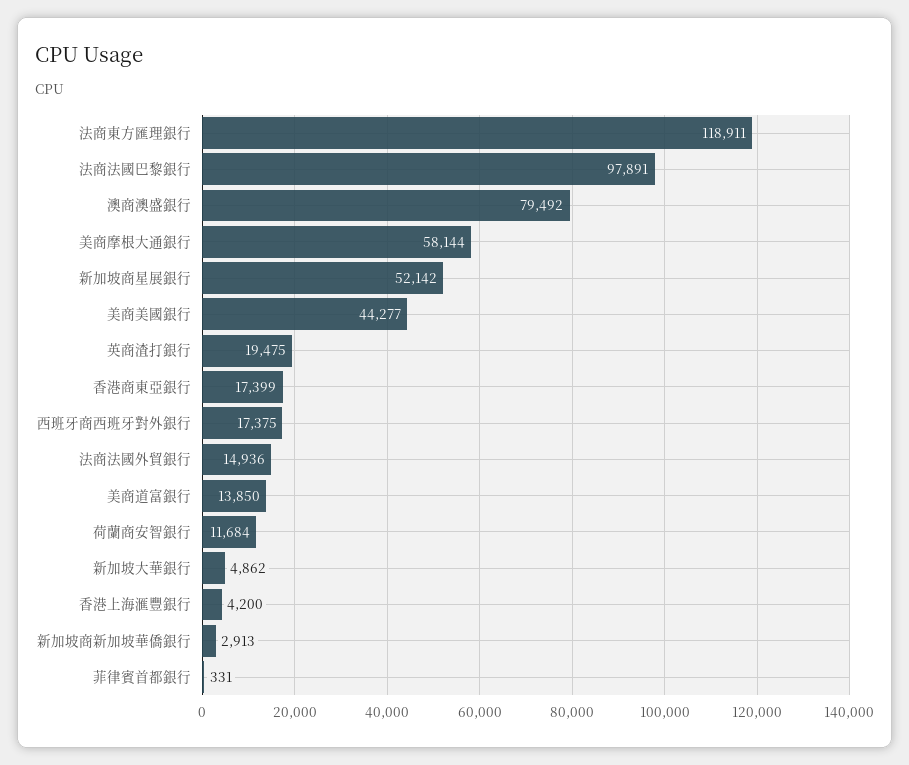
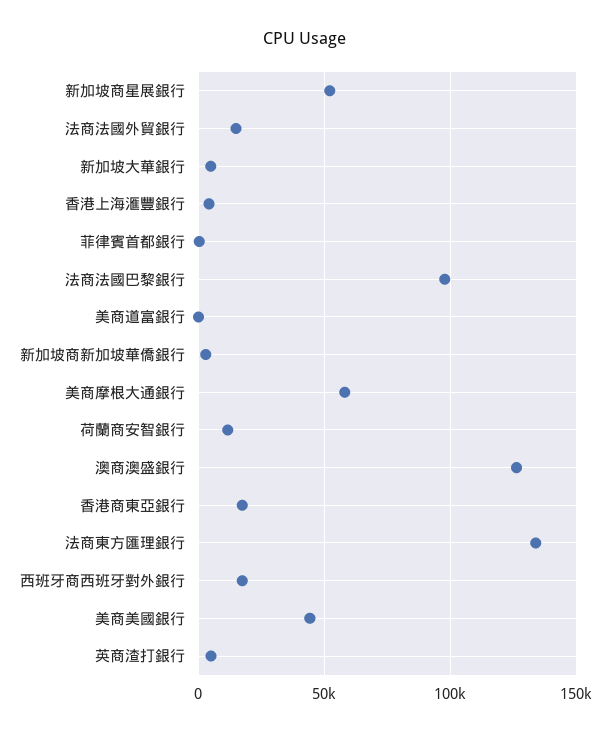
法商東方匯理銀行: 118911 -> 135000
澳商澳盛銀行: 79492 -> 125000
英商渣打銀行: 19475 -> 5000
美商道富銀行: 13850 -> 0

